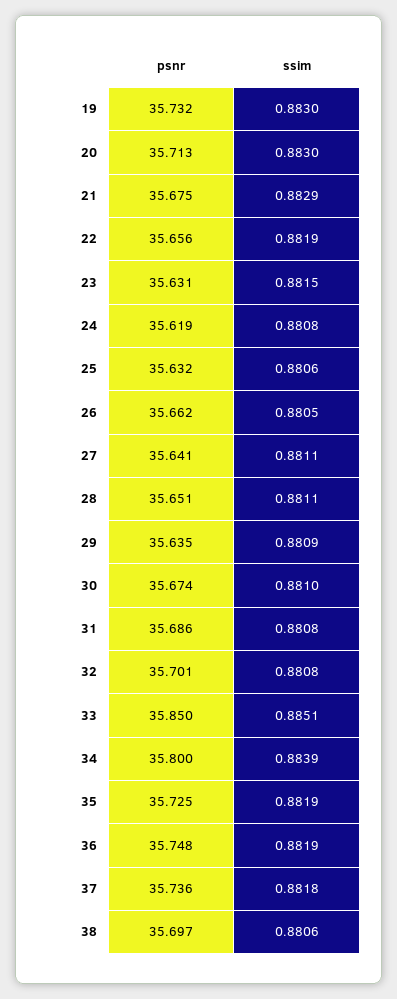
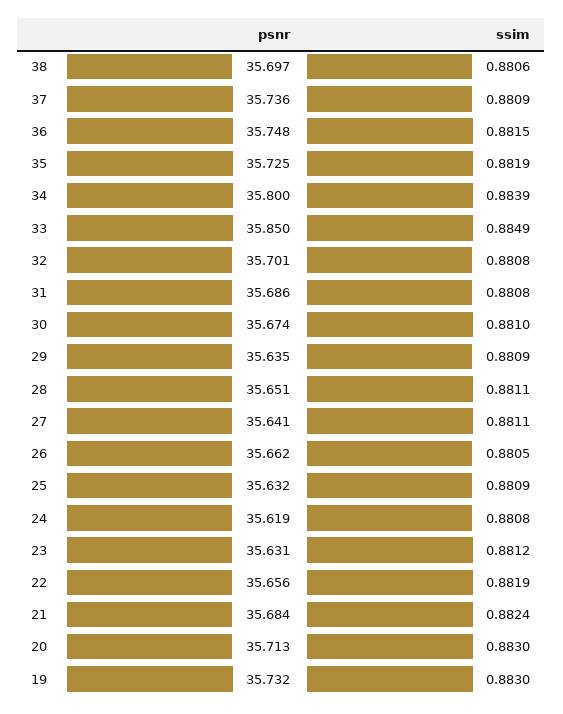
psnr, 21: 35.675 -> 35.684
ssim, 21: 0.8829 -> 0.8824
ssim, 23: 0.8815 -> 0.8812
ssim, 25: 0.8806 -> 0.8809
ssim, 33: 0.8851 -> 0.8849
ssim, 36: 0.8819 -> 0.8815
ssim, 37: 0.8818 -> 0.8809

